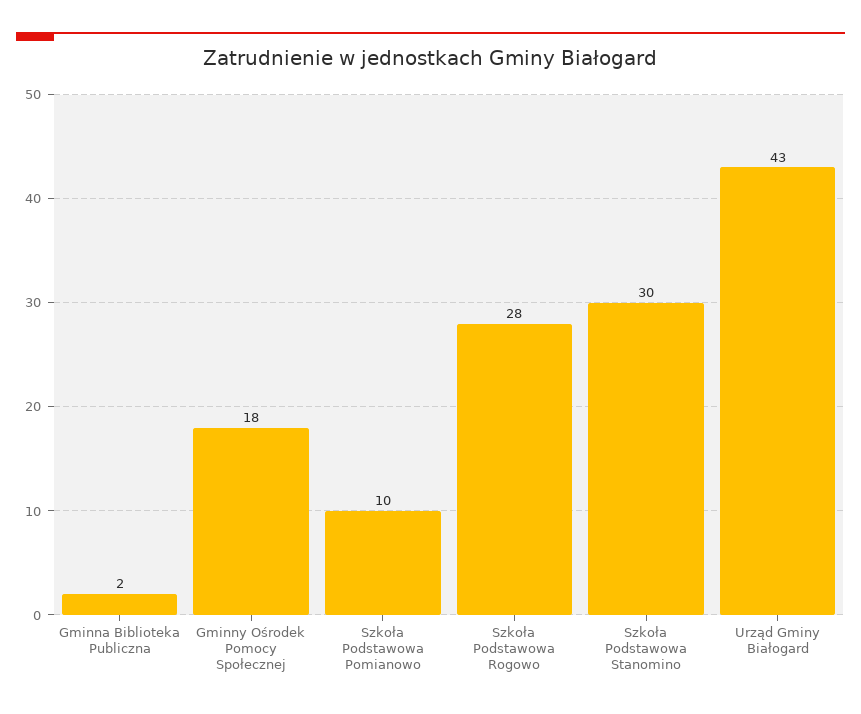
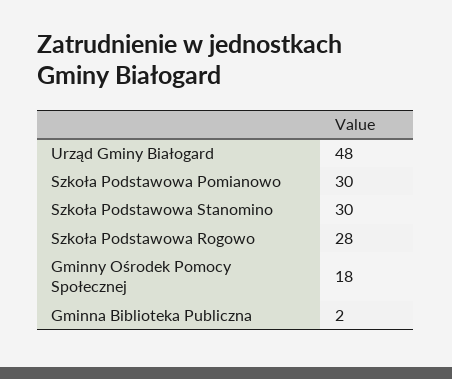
Szkoła Podstawowa Pomianowo: 10 -> 30
Urząd Gminy Białogard: 43 -> 48

